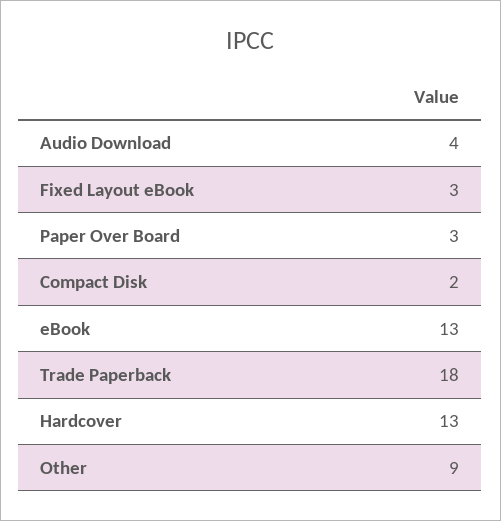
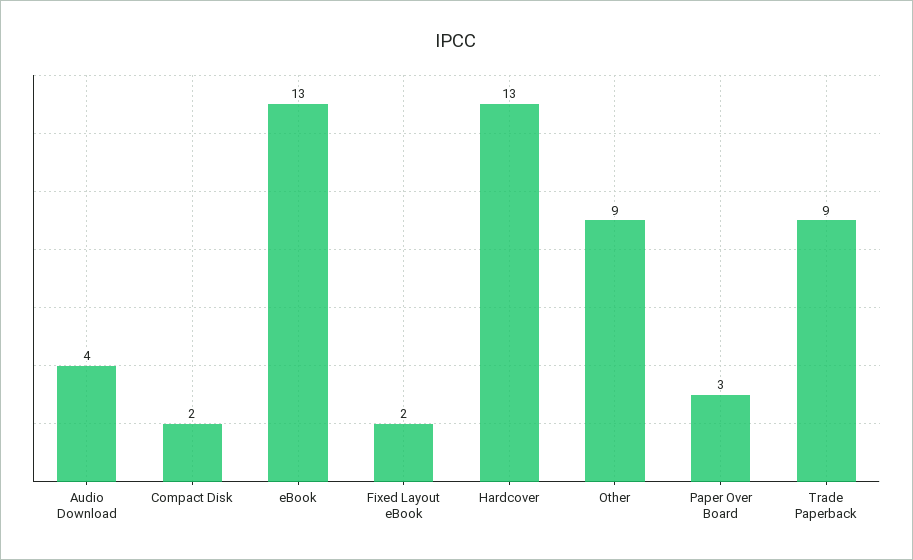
Fixed Layout eBook: 3 -> 2
Trade Paperback: 18 -> 9

